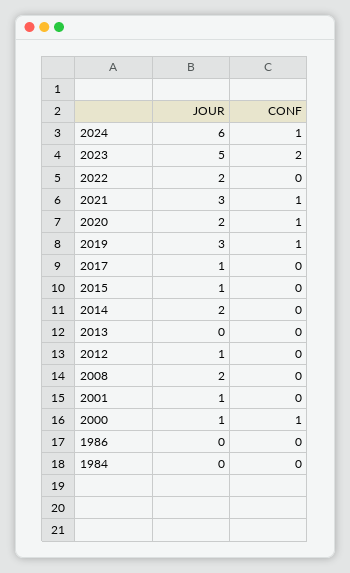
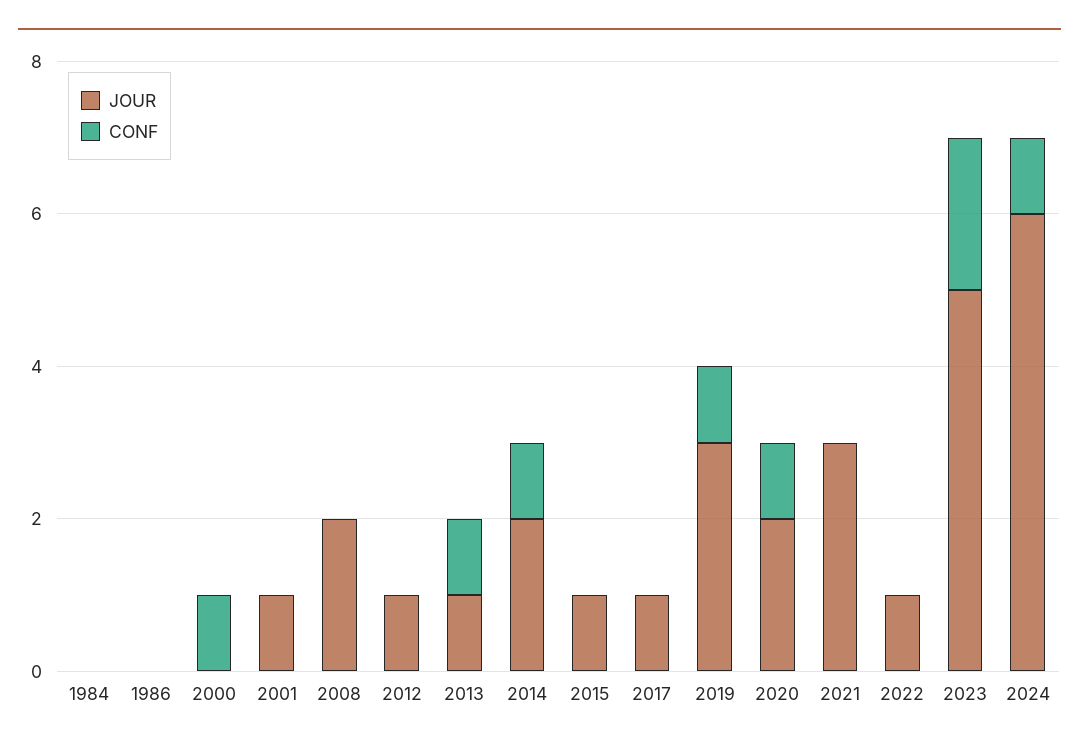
JOUR, 2022: 2 -> 1
CONF, 2021: 1 -> 0
CONF, 2014: 0 -> 1
JOUR, 2013: 0 -> 1
CONF, 2013: 0 -> 1
JOUR, 2000: 1 -> 0

